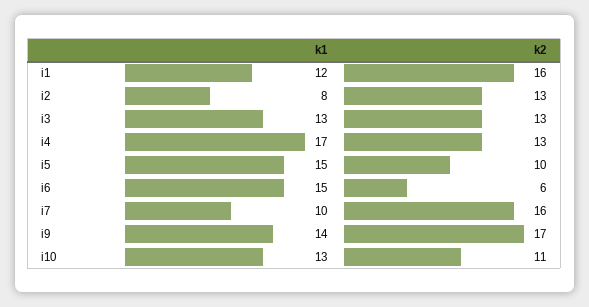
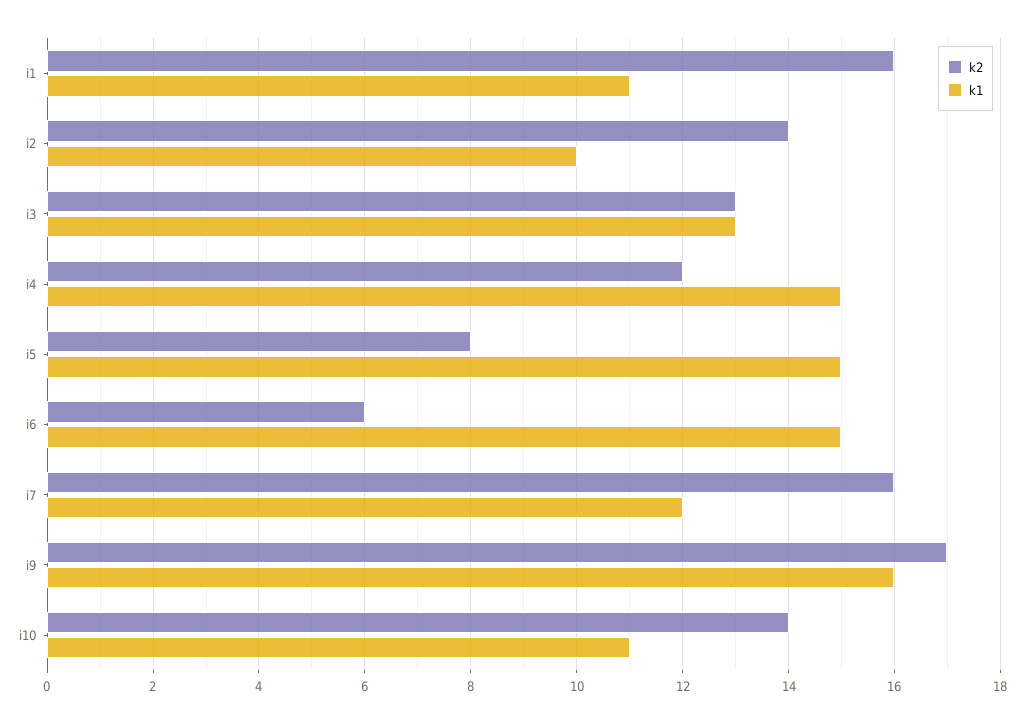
k1, i1: 12 -> 11
k1, i2: 8 -> 10
k2, i2: 13 -> 14
k1, i4: 17 -> 15
k2, i4: 13 -> 12
k2, i5: 10 -> 8
k1, i7: 10 -> 12
k1, i9: 14 -> 16
k1, i10: 13 -> 11
k2, i10: 11 -> 14

